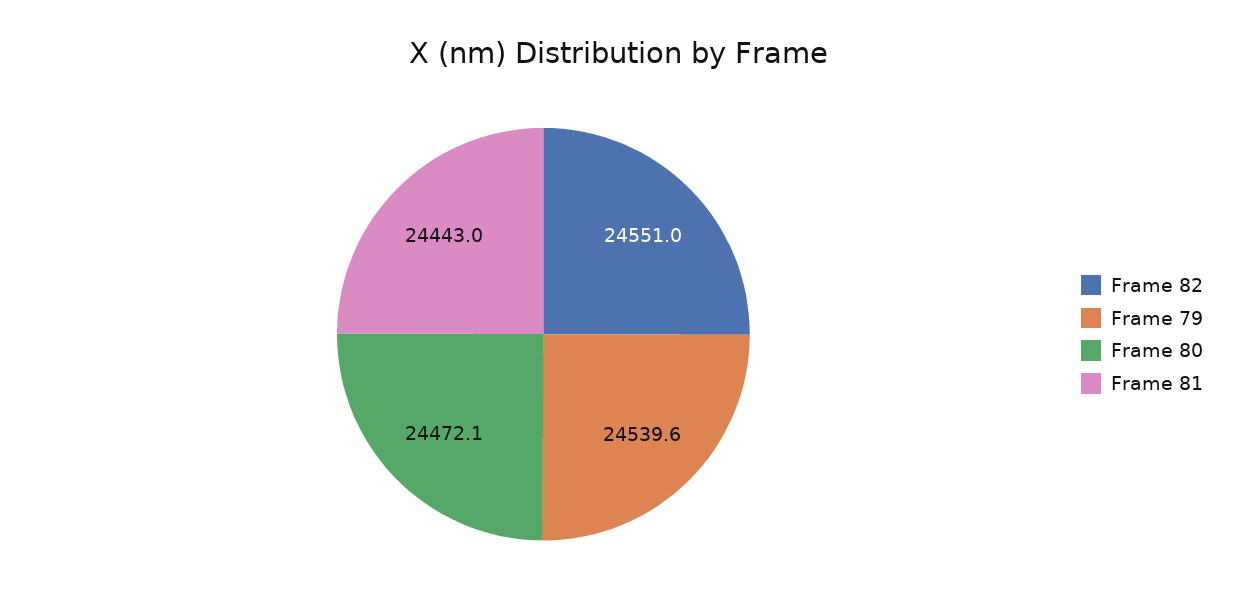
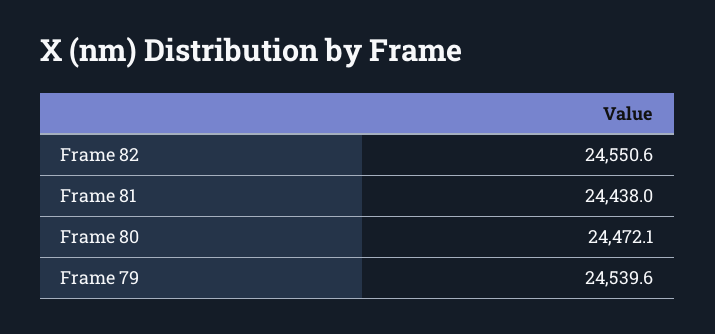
Frame 82: 24551 -> 24550.6
Frame 81: 24443 -> 24438

